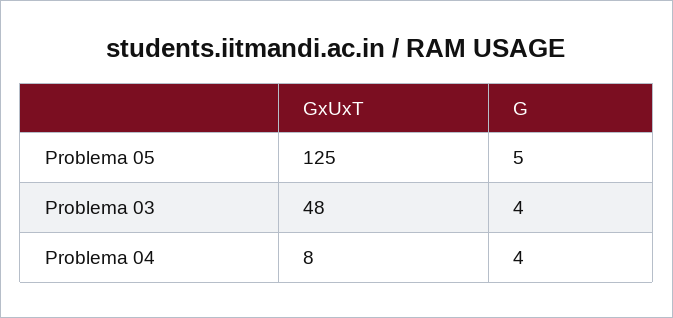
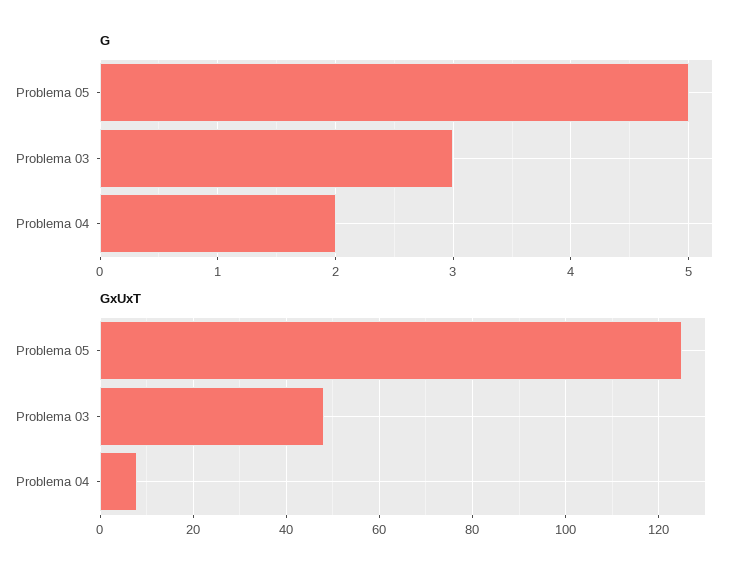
G, Problema 03: 4 -> 3
G, Problema 04: 4 -> 2

